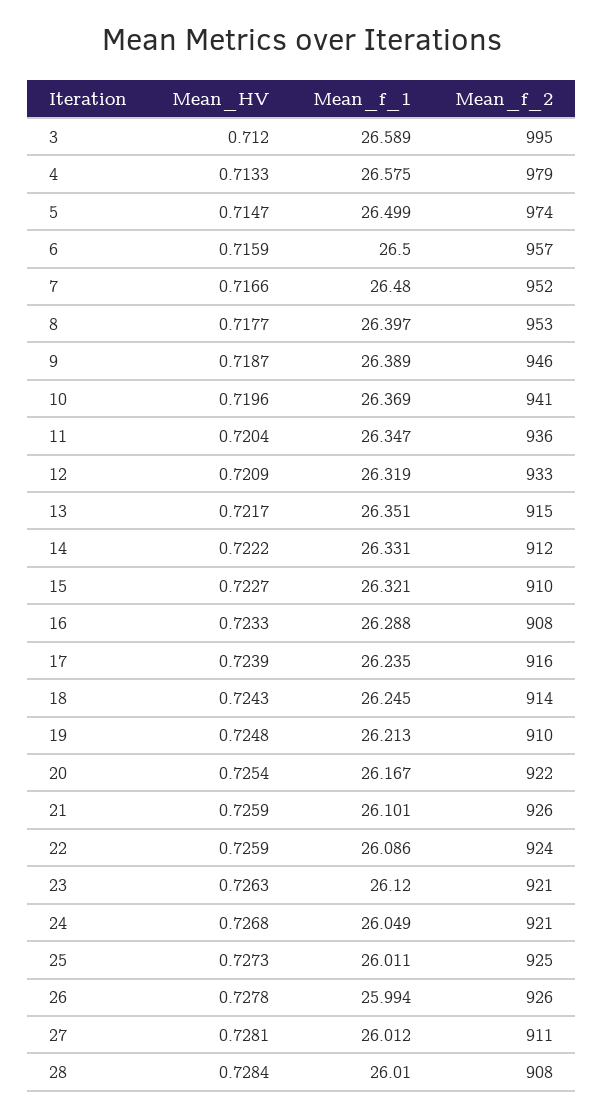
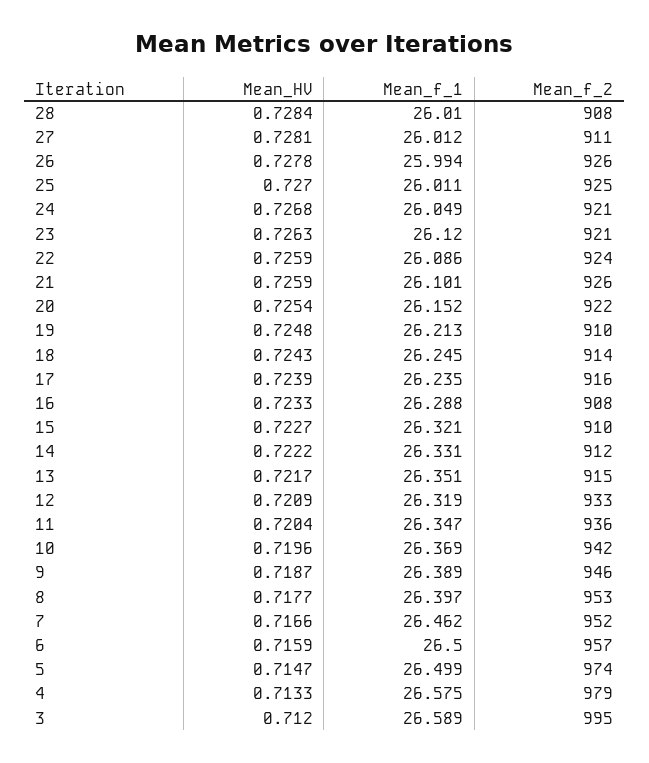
Mean_f_1, 7: 26.48 -> 26.462
Mean_f_2, 10: 941 -> 942
Mean_f_1, 20: 26.167 -> 26.152
Mean_HV, 25: 0.7273 -> 0.727

